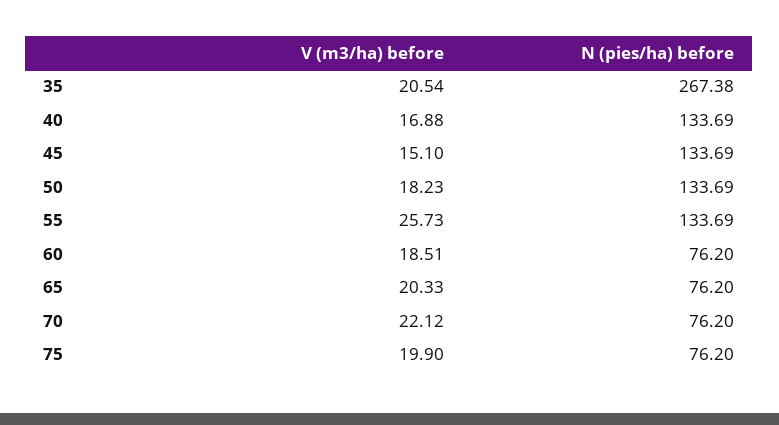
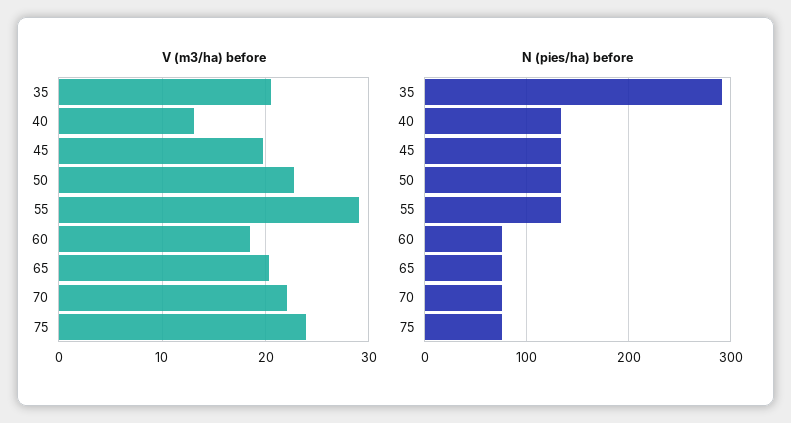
N (pies/ha) before, 35: 267.38 -> 290
V (m3/ha) before, 40: 16.88 -> 13
V (m3/ha) before, 45: 15.1 -> 20
V (m3/ha) before, 50: 18.23 -> 23
V (m3/ha) before, 55: 25.73 -> 29
V (m3/ha) before, 75: 19.9 -> 24

